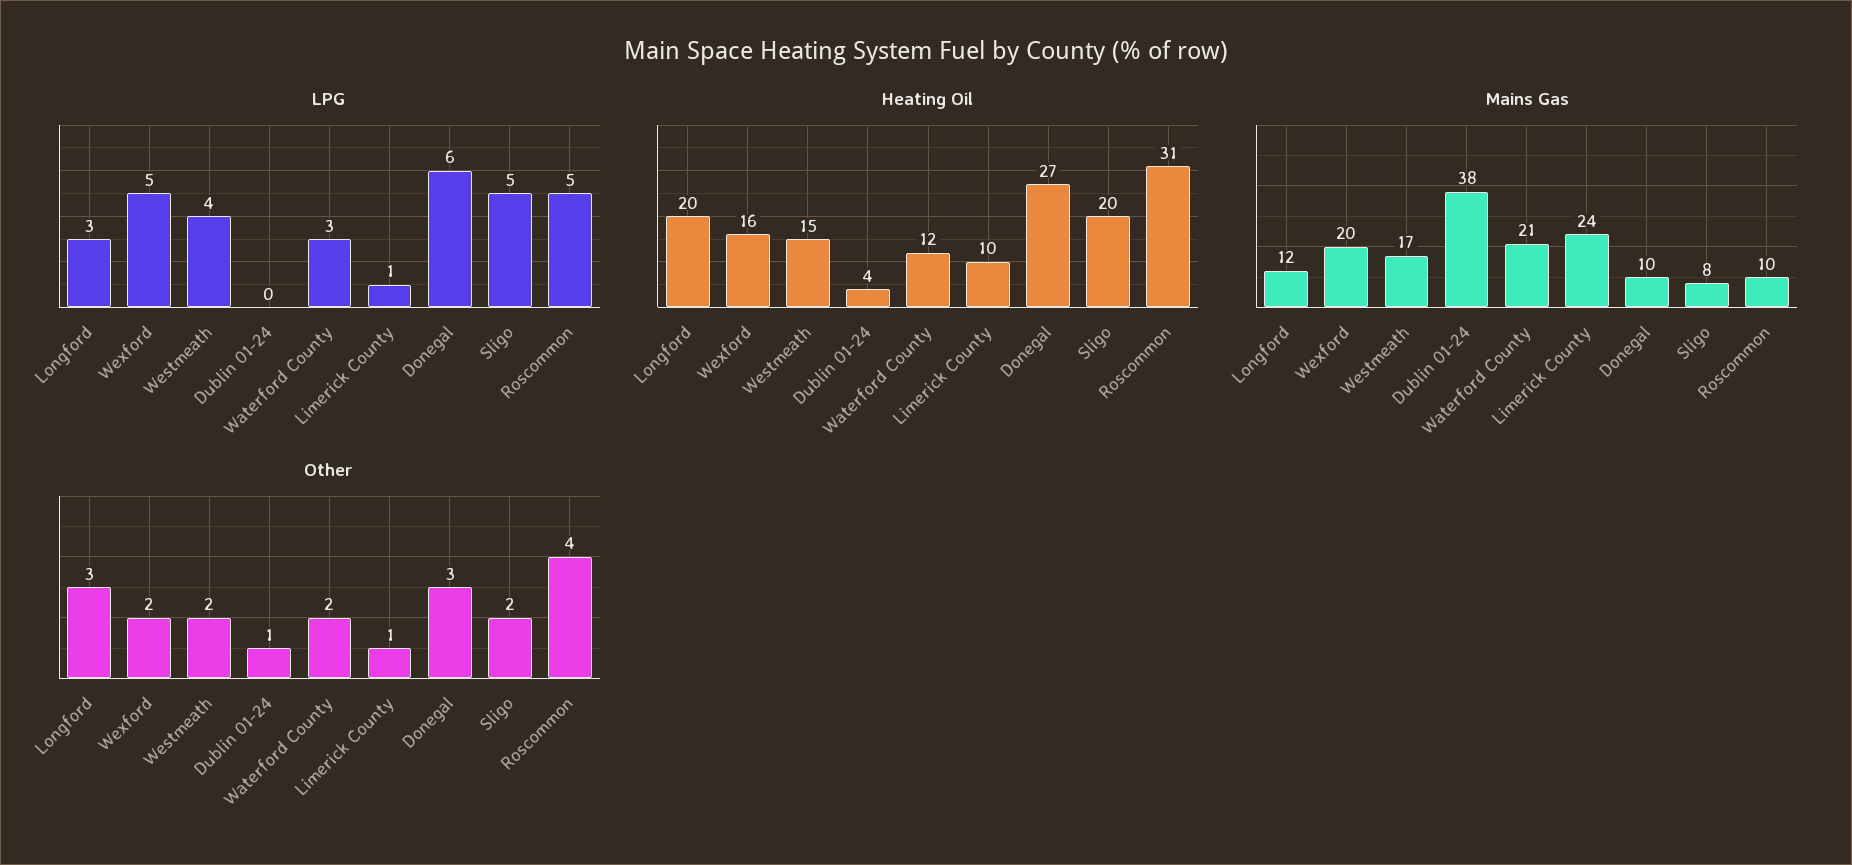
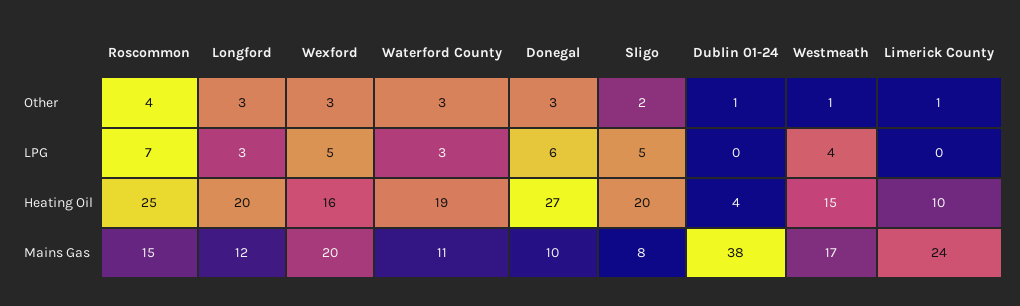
LPG, Limerick County: 1 -> 0
LPG, Roscommon: 5 -> 7
Heating Oil, Waterford County: 12 -> 19
Heating Oil, Roscommon: 31 -> 25
Mains Gas, Waterford County: 21 -> 11
Mains Gas, Roscommon: 10 -> 15
Other, Wexford: 2 -> 3
Other, Westmeath: 2 -> 1
Other, Waterford County: 2 -> 3

